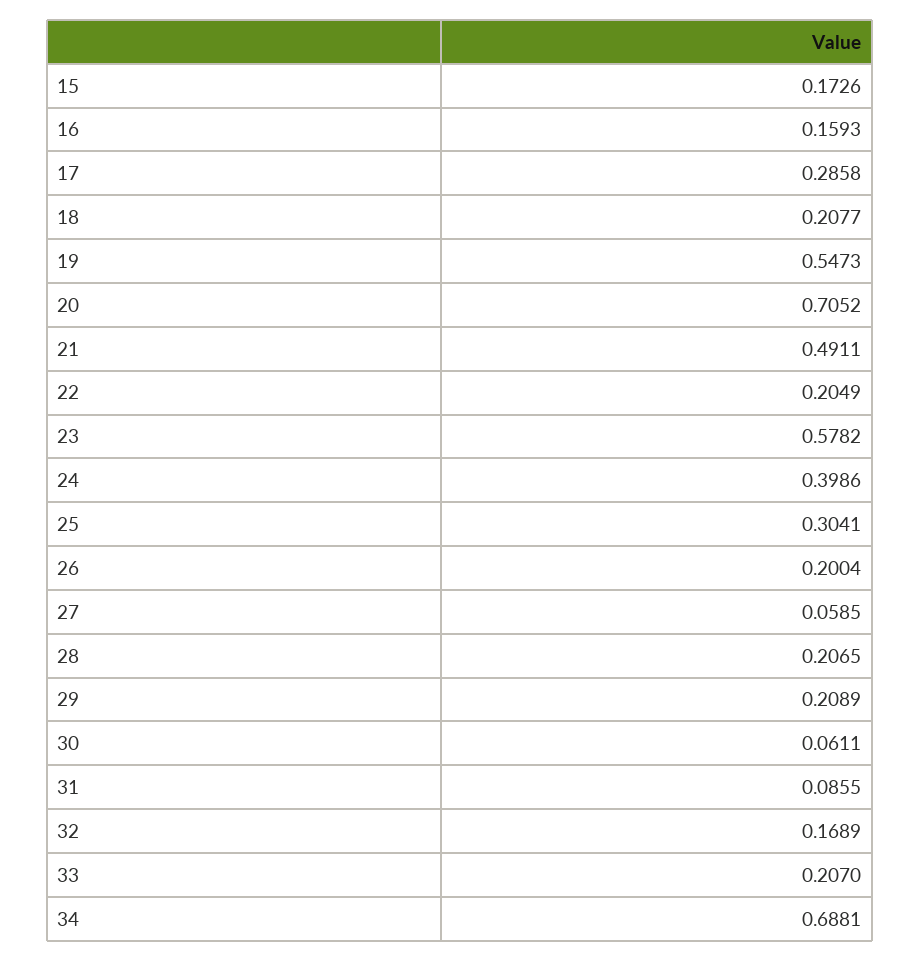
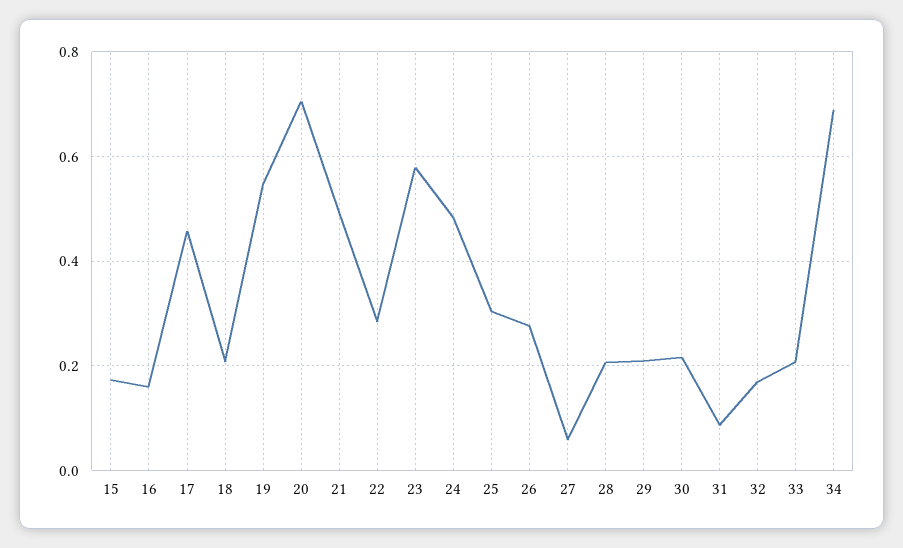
17: 0.2858 -> 0.46
22: 0.2049 -> 0.28
24: 0.3986 -> 0.48
26: 0.2004 -> 0.28
30: 0.0611 -> 0.22

